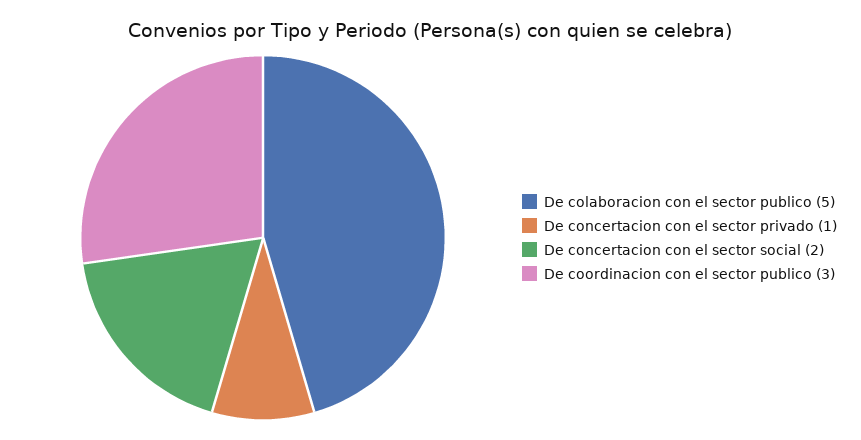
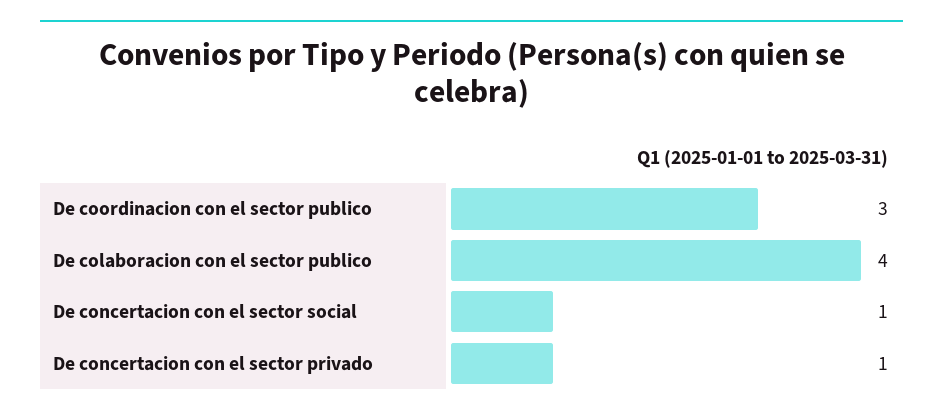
De colaboracion con el sector publico: 5 -> 4
De concertacion con el sector social: 2 -> 1

